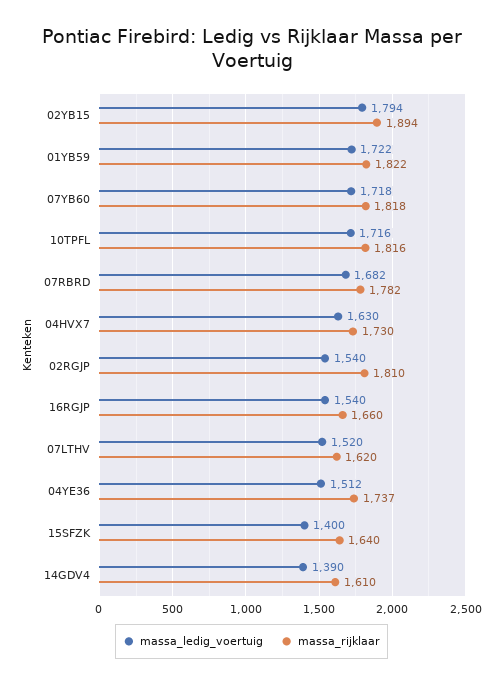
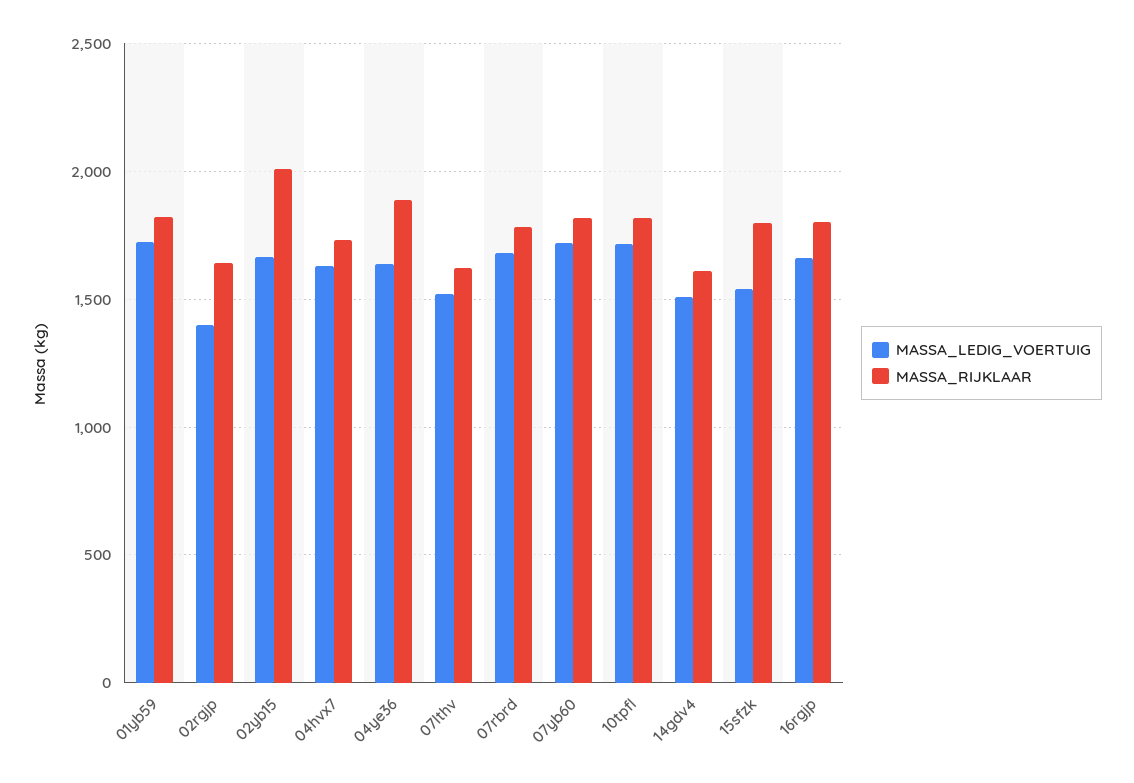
massa_ledig_voertuig, 02YB15: 1794 -> 1650
massa_rijklaar, 02YB15: 1894 -> 2000
massa_ledig_voertuig, 02RGJP: 1540 -> 1400
massa_rijklaar, 02RGJP: 1810 -> 1650
massa_ledig_voertuig, 16RGJP: 1540 -> 1650
massa_rijklaar, 16RGJP: 1660 -> 1800
massa_ledig_voertuig, 04YE36: 1512 -> 1650
massa_rijklaar, 04YE36: 1737 -> 1900
massa_ledig_voertuig, 15SFZK: 1400 -> 1550
massa_rijklaar, 15SFZK: 1640 -> 1800
massa_ledig_voertuig, 14GDV4: 1390 -> 1500

